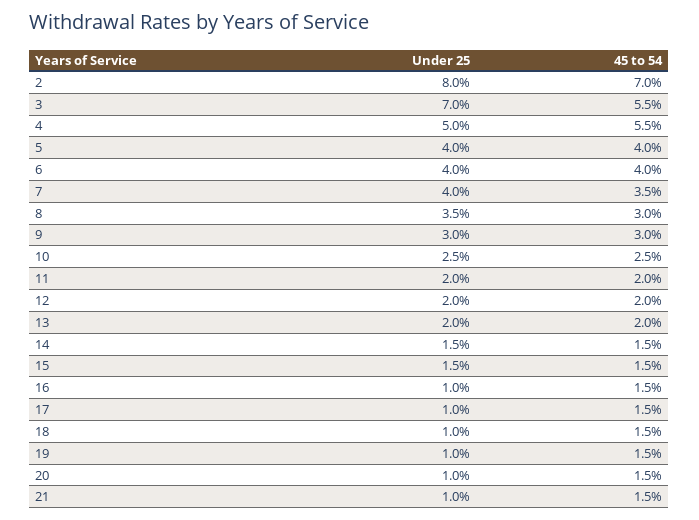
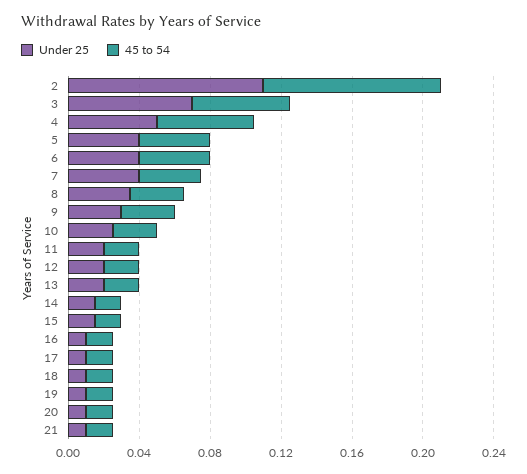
Under 25, 2: 0.08 -> 0.11
45 to 54, 2: 0.07 -> 0.1

